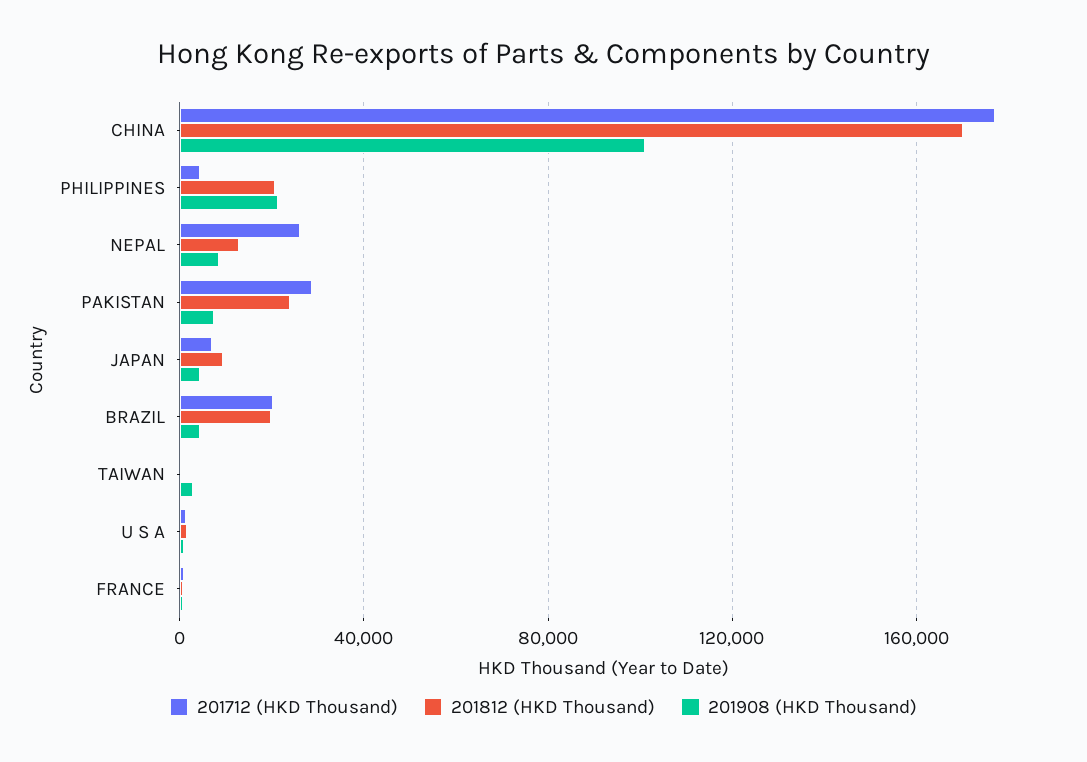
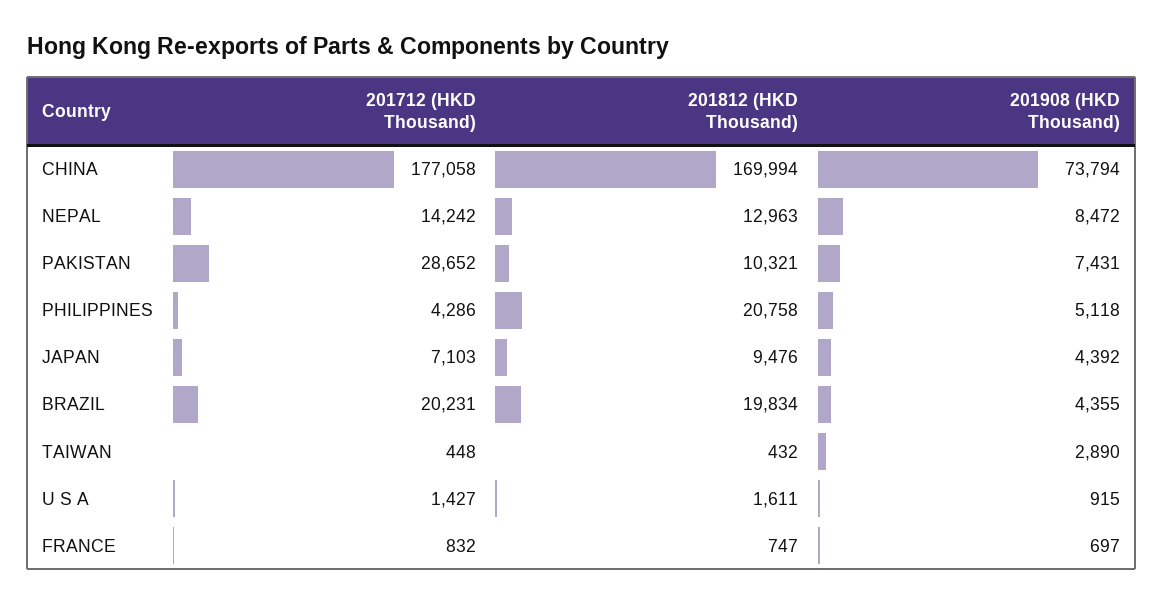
201908 (HKD Thousand), CHINA: 100000 -> 73794
201908 (HKD Thousand), PHILIPPINES: 20000 -> 5118
201712 (HKD Thousand), NEPAL: 25000 -> 14242
201812 (HKD Thousand), PAKISTAN: 25000 -> 10321

